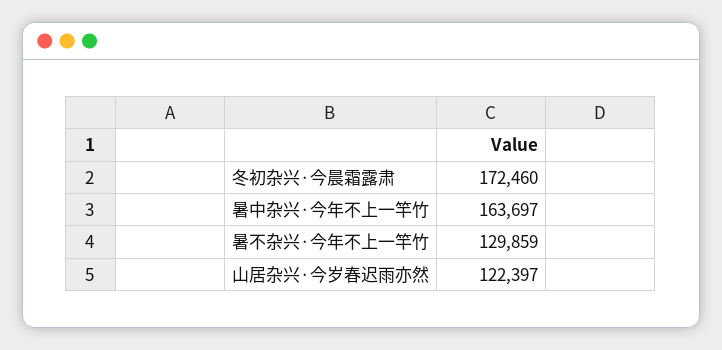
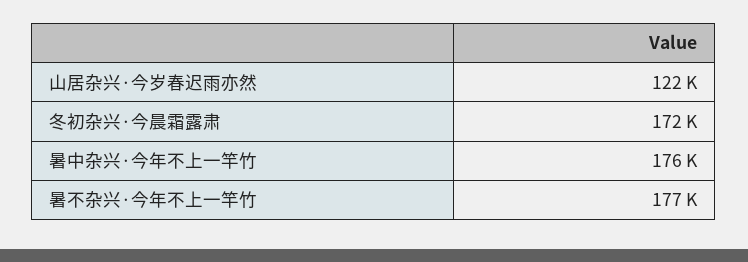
暑中杂兴·今年不上一竿竹: 163697 -> 176000
暑不杂兴·今年不上一竿竹: 129859 -> 177000

